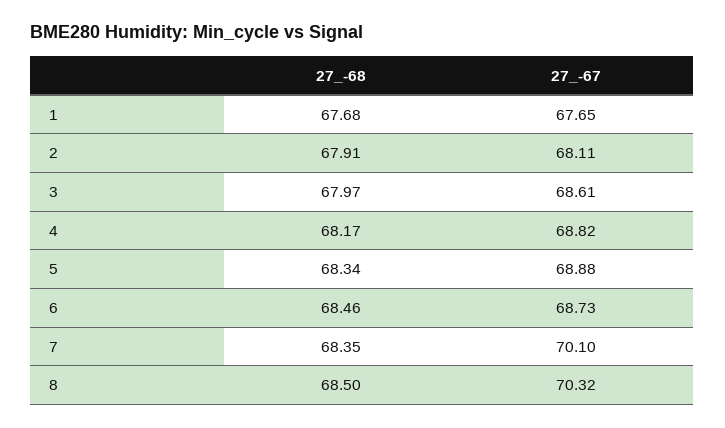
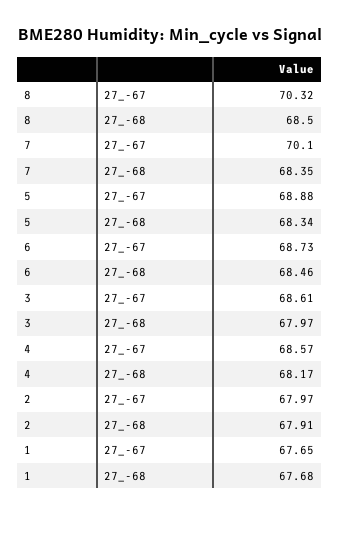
27_-67, 2: 68.11 -> 67.97
27_-67, 4: 68.82 -> 68.57

